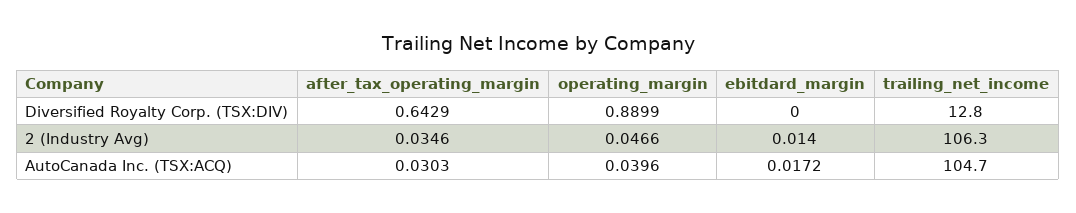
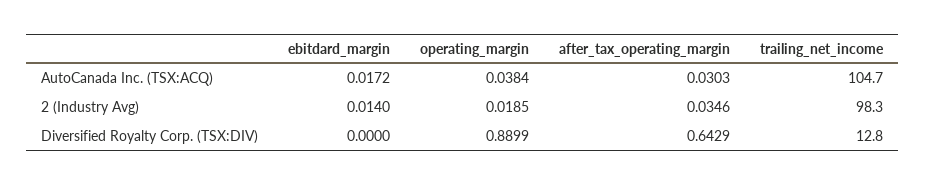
operating_margin, 2 (Industry Avg): 0.0466 -> 0.0185
trailing_net_income, 2 (Industry Avg): 106.3 -> 98.3
operating_margin, AutoCanada Inc. (TSX:ACQ): 0.0396 -> 0.0384

